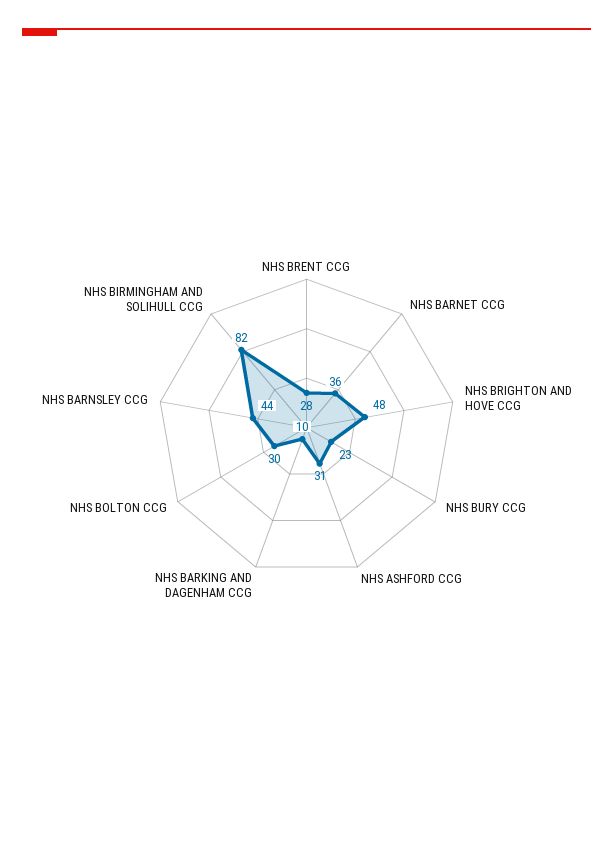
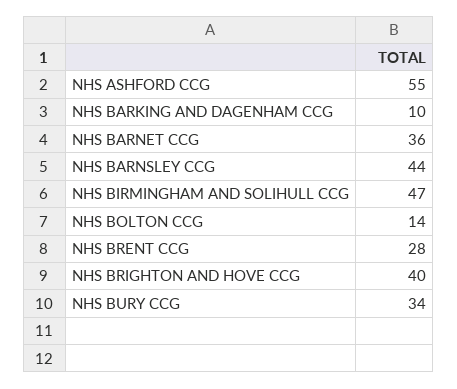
NHS BRIGHTON AND HOVE CCG: 48 -> 40
NHS BURY CCG: 23 -> 34
NHS ASHFORD CCG: 31 -> 55
NHS BOLTON CCG: 30 -> 14
NHS BIRMINGHAM AND SOLIHULL CCG: 82 -> 47

